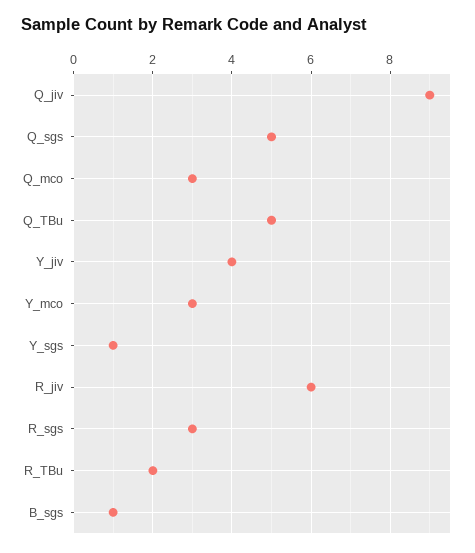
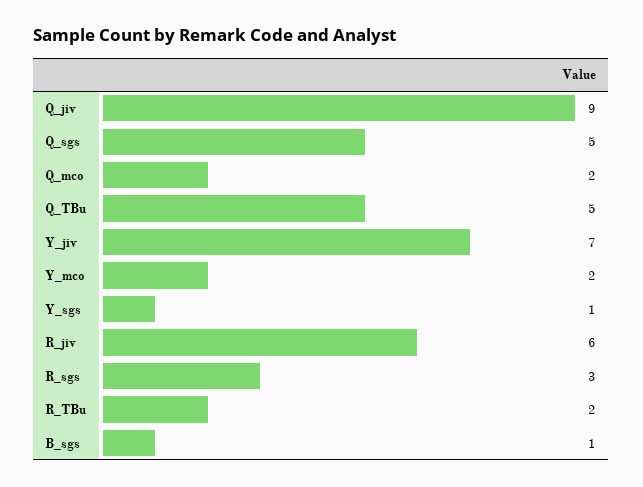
Q_mco: 3 -> 2
Y_jiv: 4 -> 7
Y_mco: 3 -> 2

